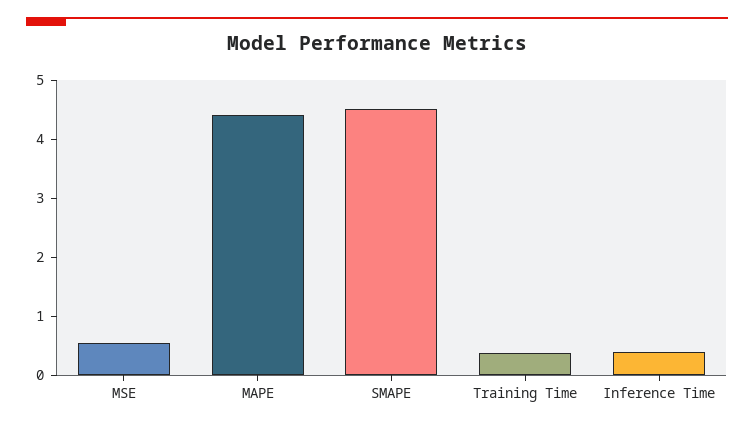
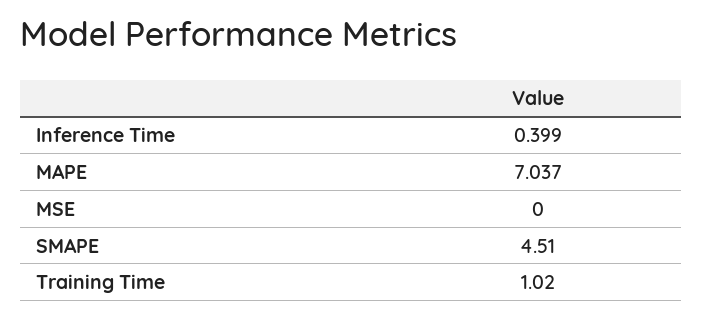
MSE: 0.6 -> 0
MAPE: 4.4 -> 7.037
Training Time: 0.4 -> 1.02

